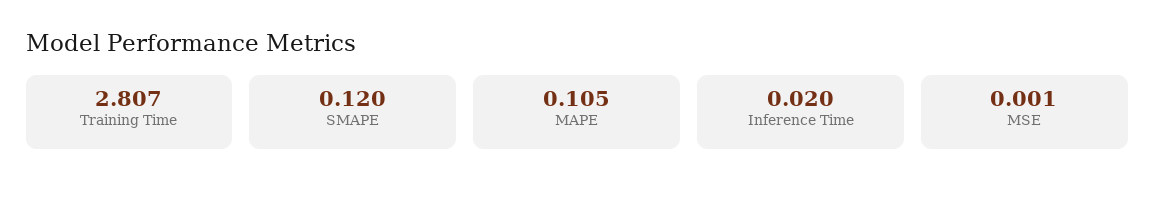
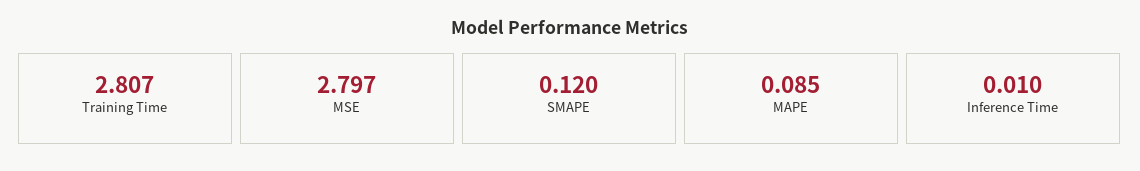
MAPE: 0.105 -> 0.085
Inference Time: 0.02 -> 0.01
MSE: 0.001 -> 2.797

